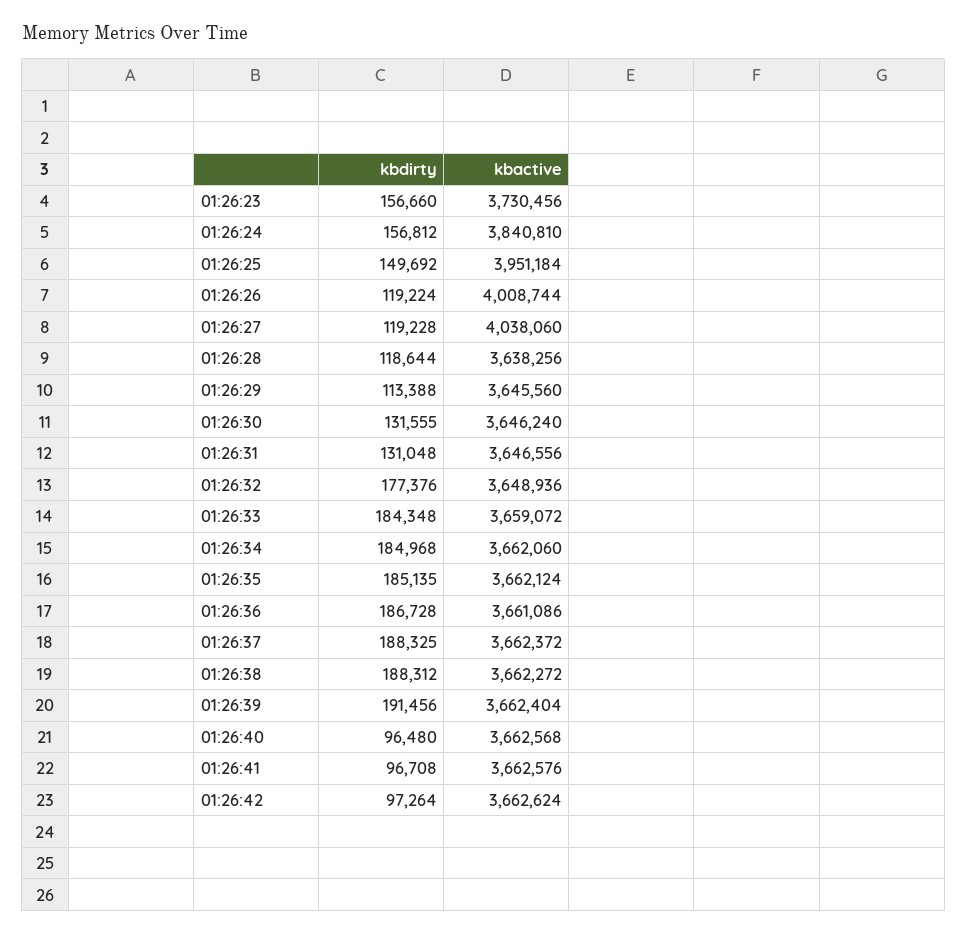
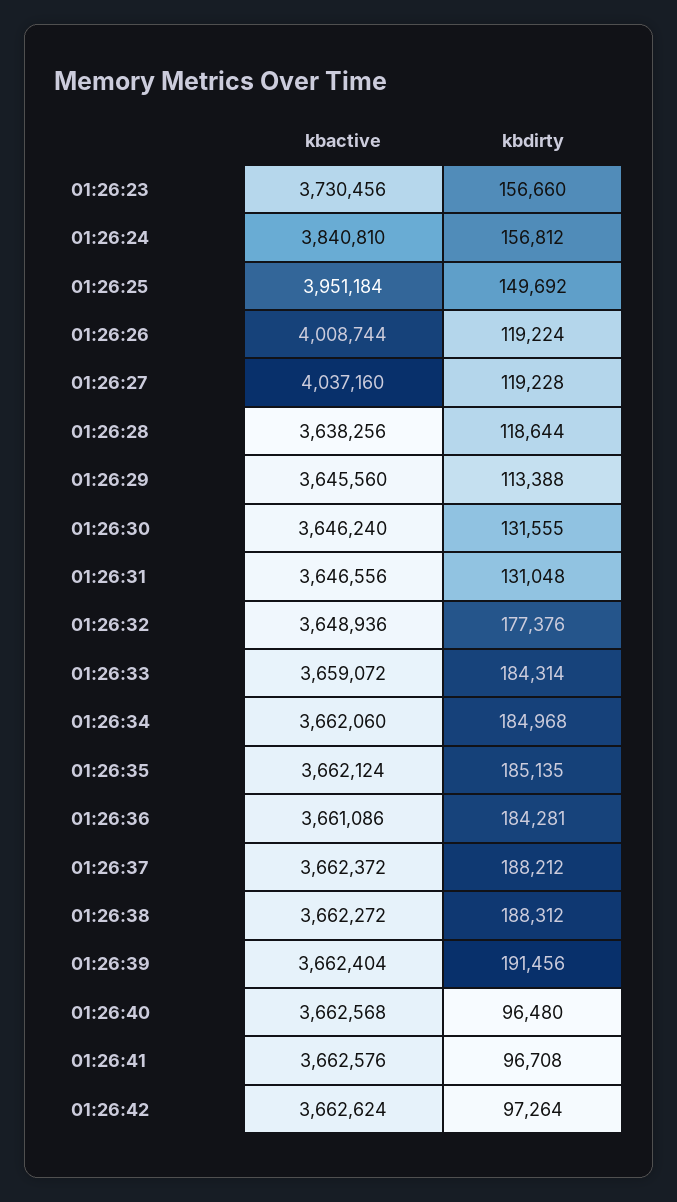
kbactive, 01:26:27: 4038060 -> 4037160
kbdirty, 01:26:33: 184348 -> 184314
kbdirty, 01:26:36: 186728 -> 184281
kbdirty, 01:26:37: 188325 -> 188212

